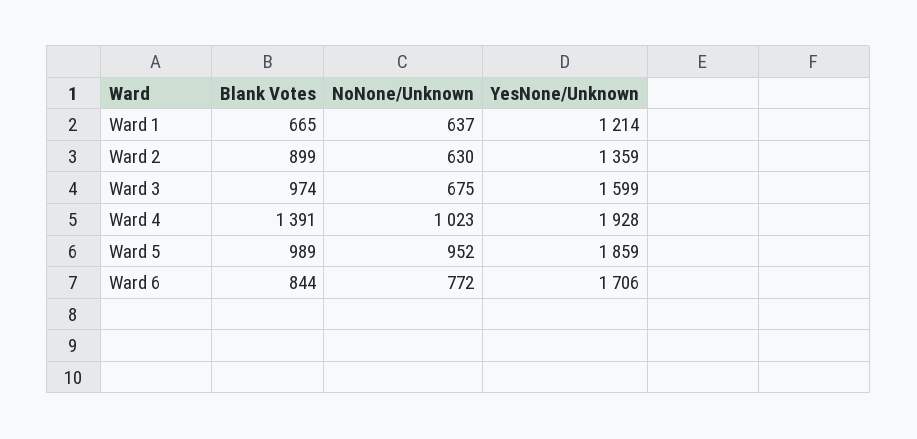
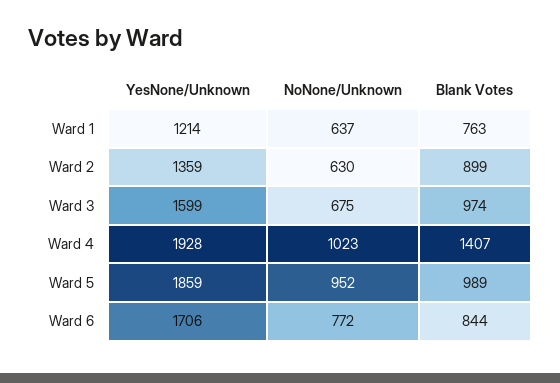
Blank Votes, Ward 1: 665 -> 763
Blank Votes, Ward 4: 1391 -> 1407

